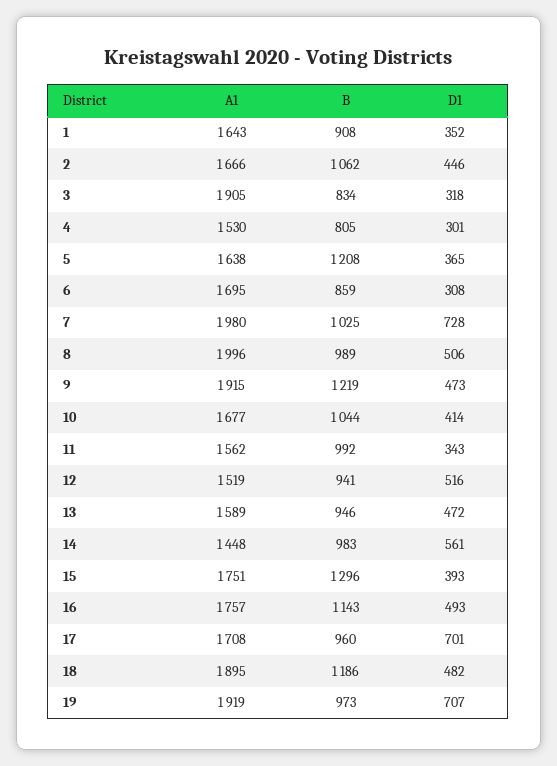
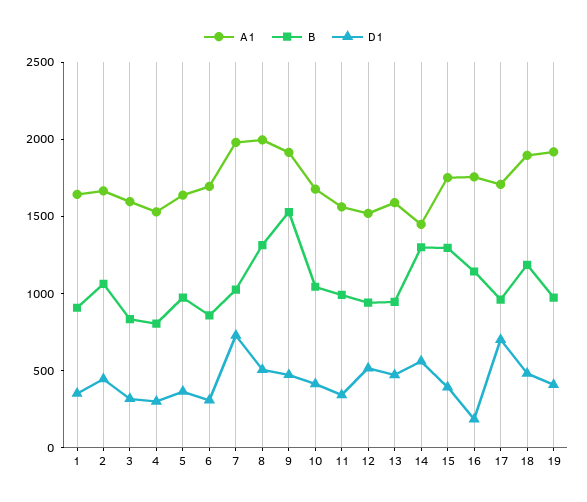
A1, 3: 1905 -> 1600
B, 5: 1208 -> 1000
B, 8: 989 -> 1300
B, 9: 1219 -> 1500
B, 14: 983 -> 1300
D1, 16: 493 -> 200
D1, 19: 707 -> 400

